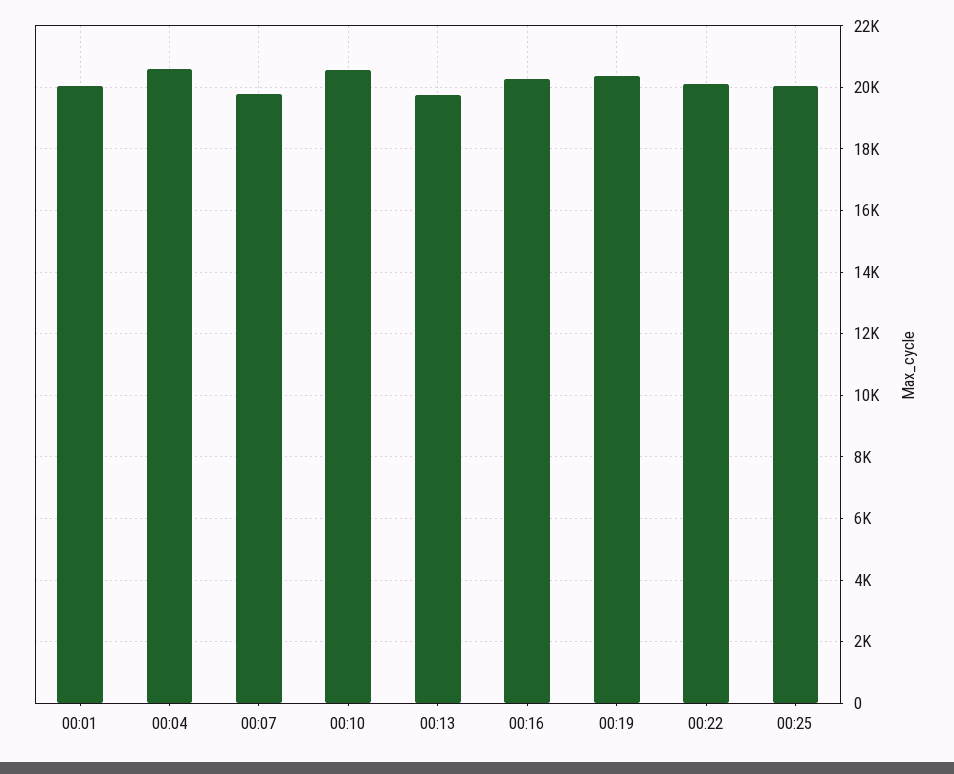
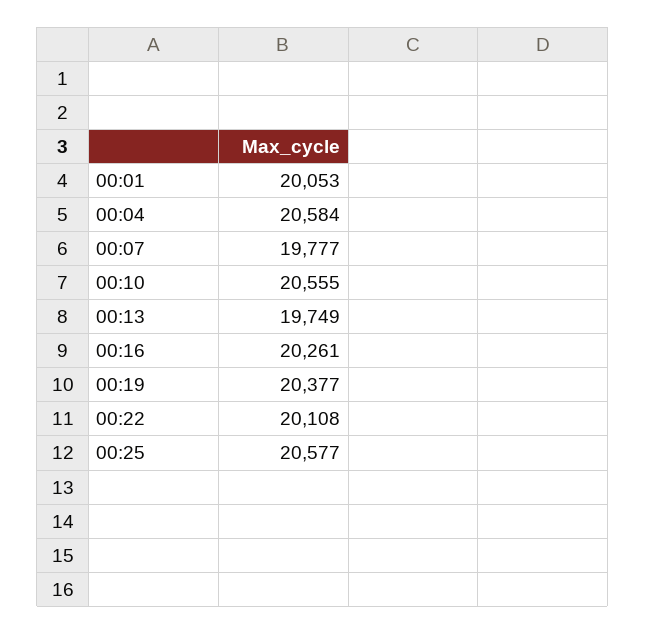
00:25: 20000 -> 20577

